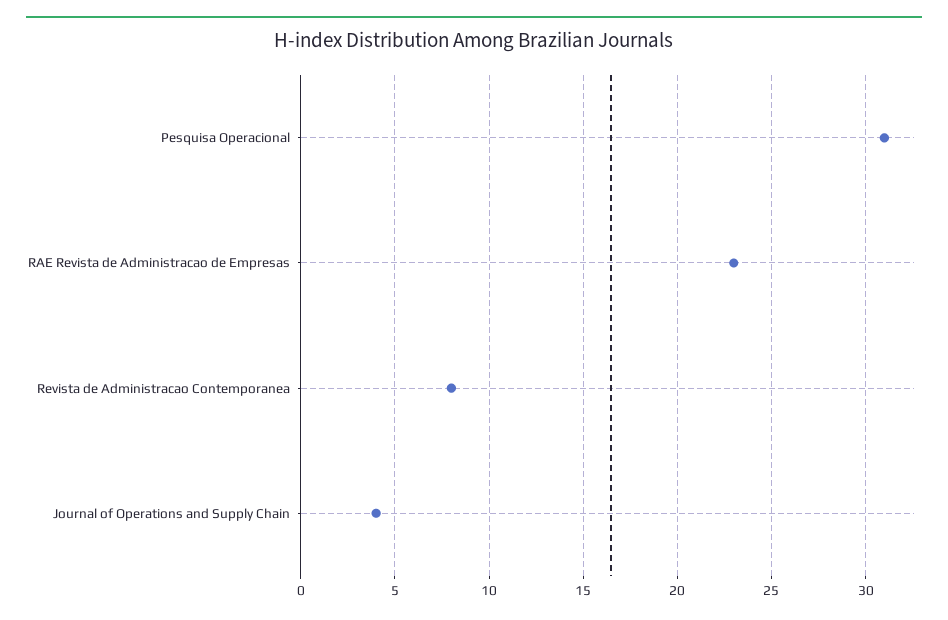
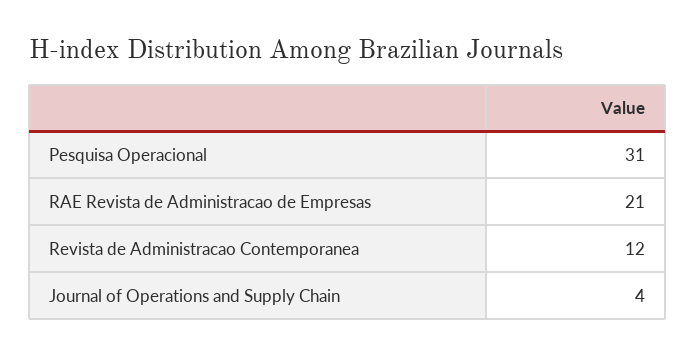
RAE Revista de Administracao de Empresas: 23 -> 21
Revista de Administracao Contemporanea: 8 -> 12

